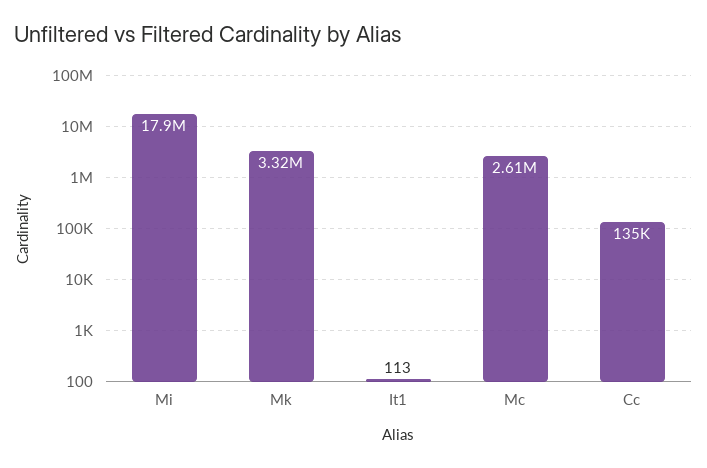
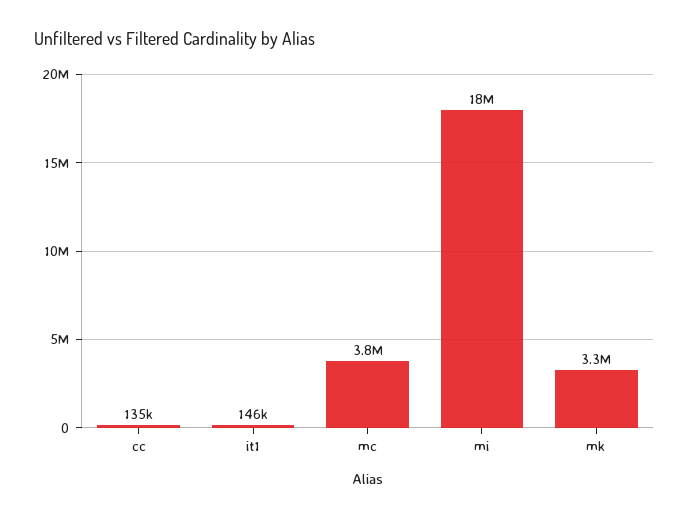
It1: 113 -> 146000
Mc: 2610000 -> 3800000

